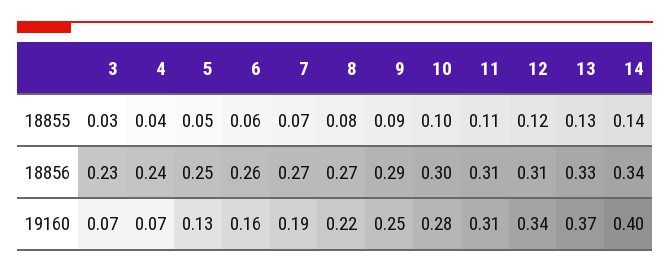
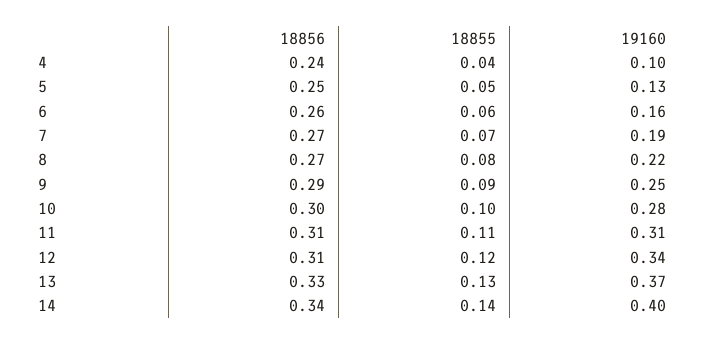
3, 18855: 0.03 -> none
3, 18856: 0.23 -> none
3, 19160: 0.07 -> none
4, 19160: 0.07 -> 0.1

